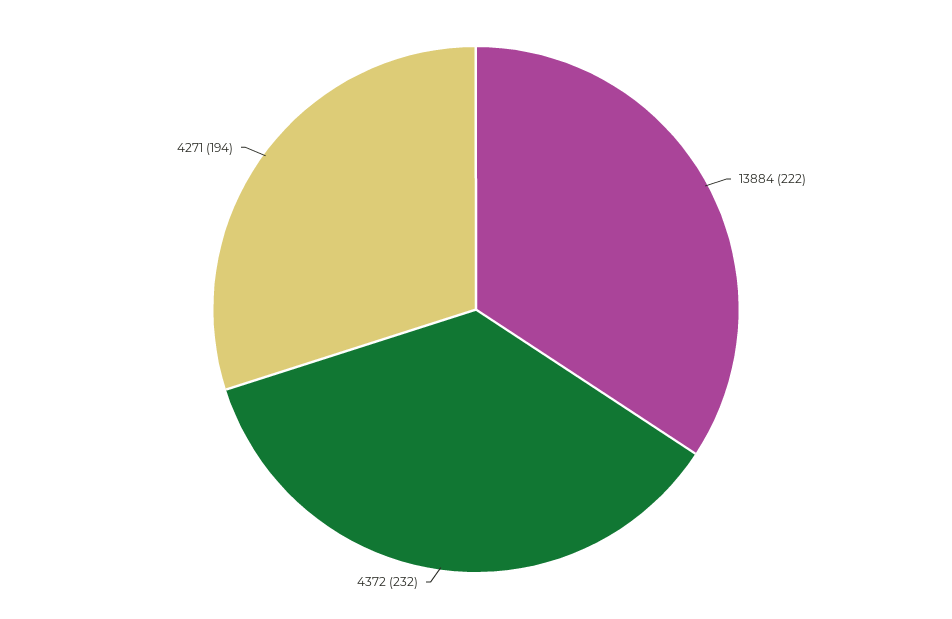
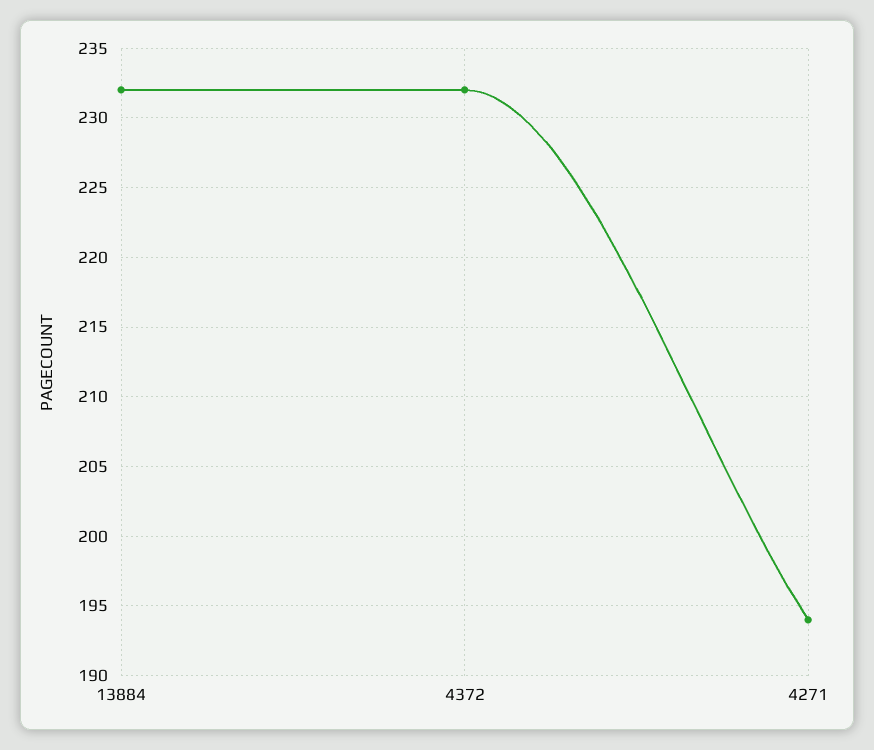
13884: 222 -> 232

